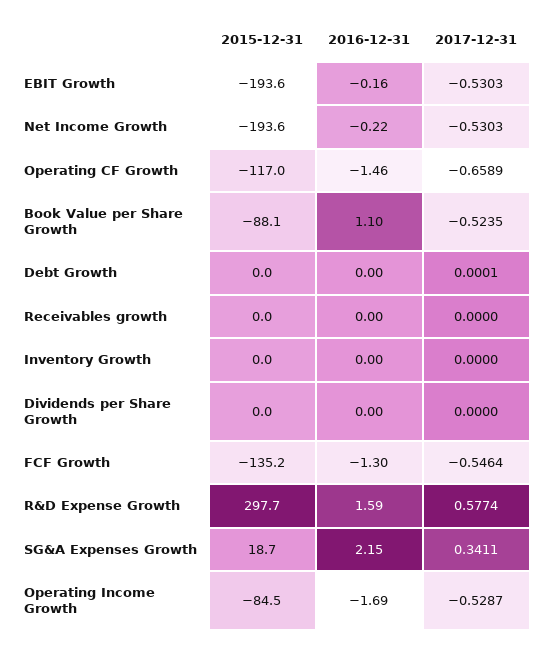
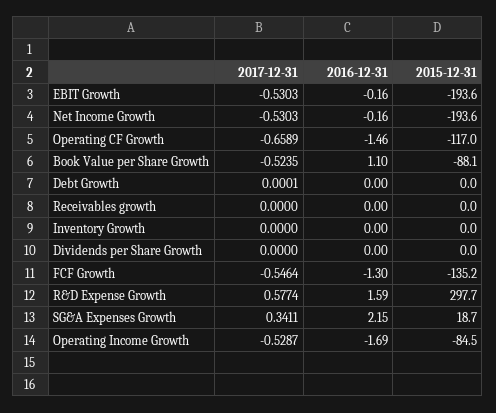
2016-12-31, Net Income Growth: -0.22 -> -0.16

